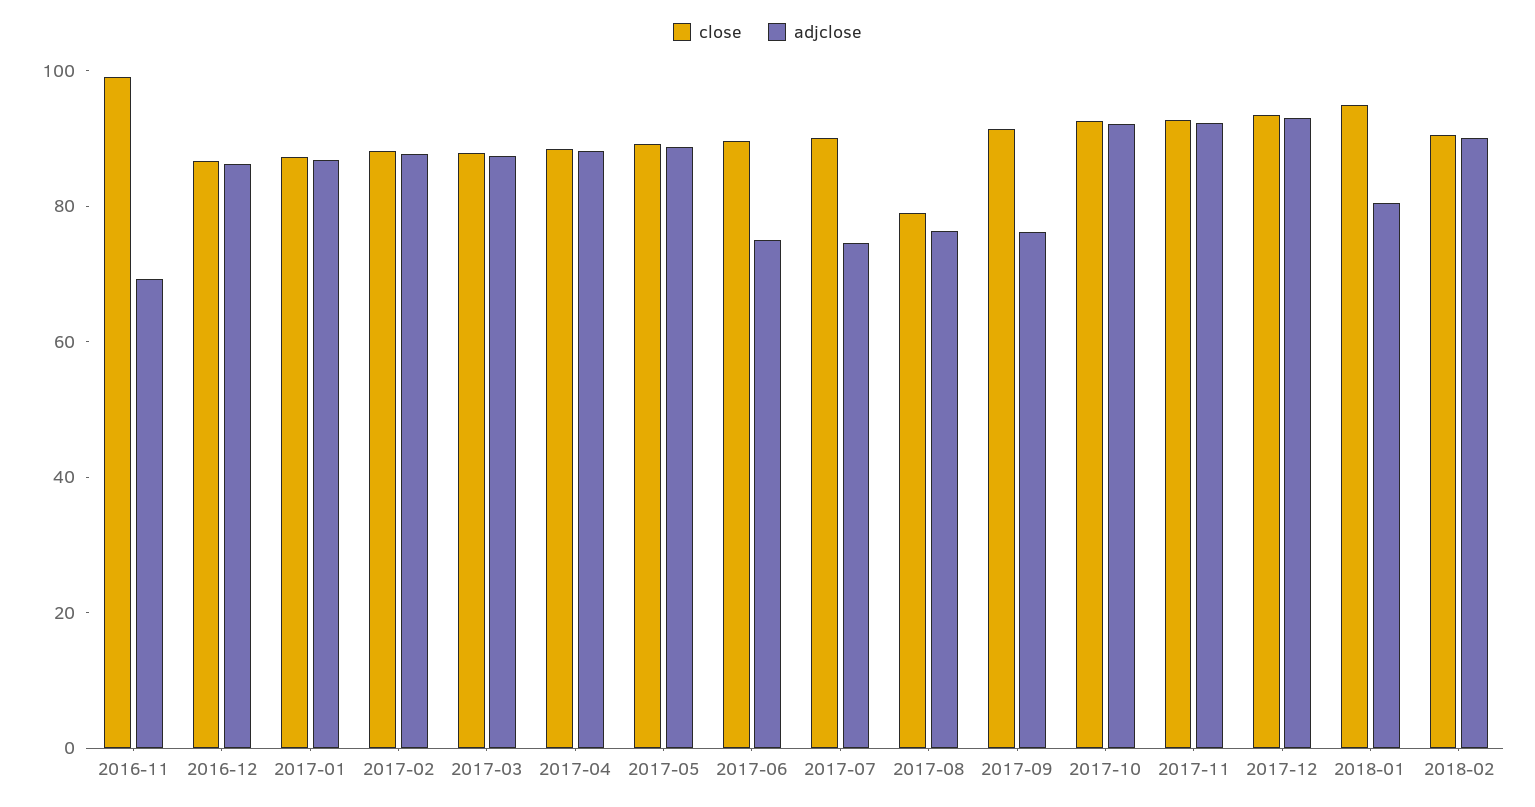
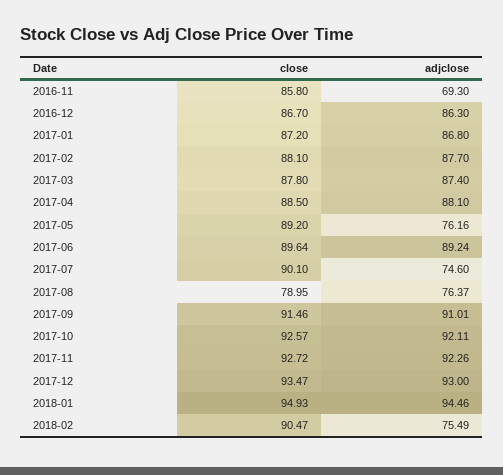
close, 2016-11: 100 -> 85.8
adjclose, 2017-05: 90 -> 76.16
adjclose, 2017-06: 75 -> 89.24
adjclose, 2017-09: 75 -> 91.01
adjclose, 2018-01: 80 -> 94.46
adjclose, 2018-02: 90 -> 75.49

